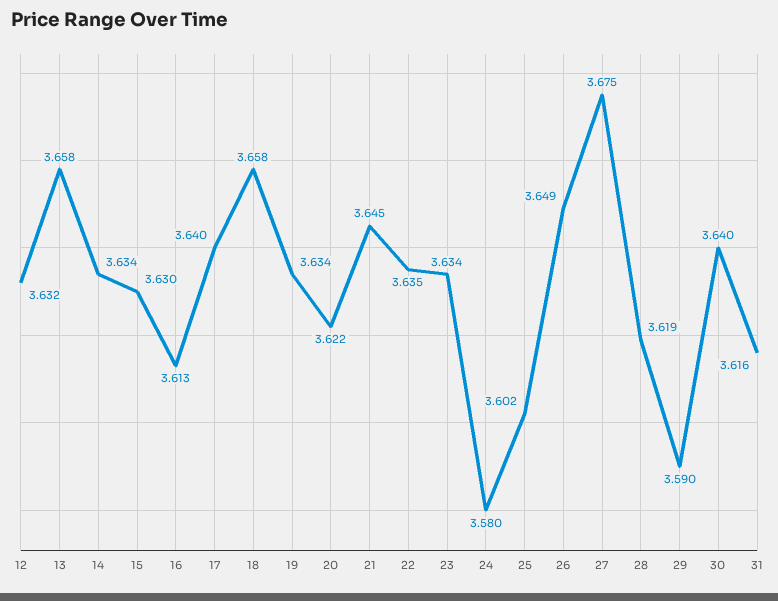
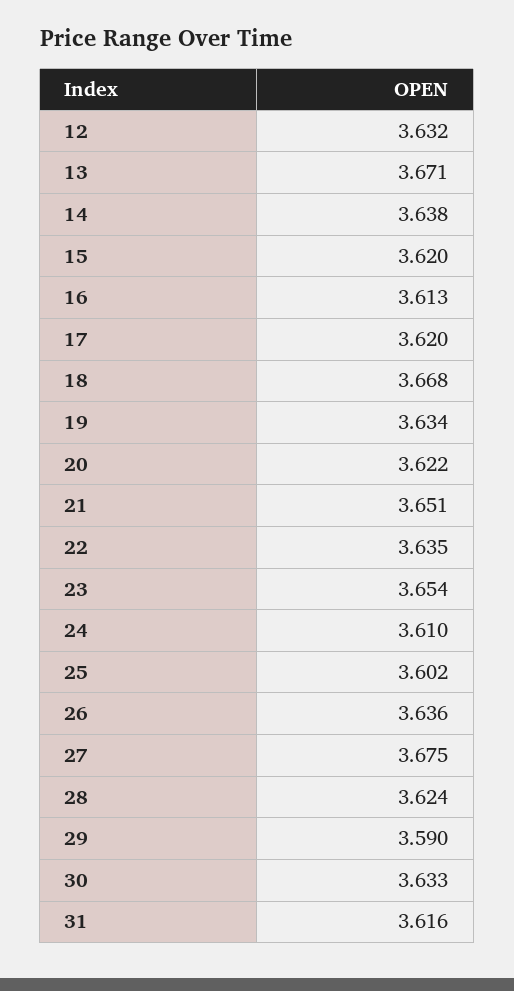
13: 3.658 -> 3.671
14: 3.634 -> 3.638
15: 3.63 -> 3.62
17: 3.64 -> 3.62
18: 3.658 -> 3.668
21: 3.645 -> 3.651
23: 3.634 -> 3.654
24: 3.58 -> 3.61
26: 3.649 -> 3.636
28: 3.619 -> 3.624
30: 3.64 -> 3.633

